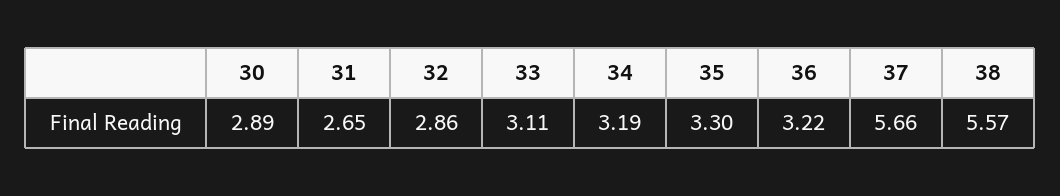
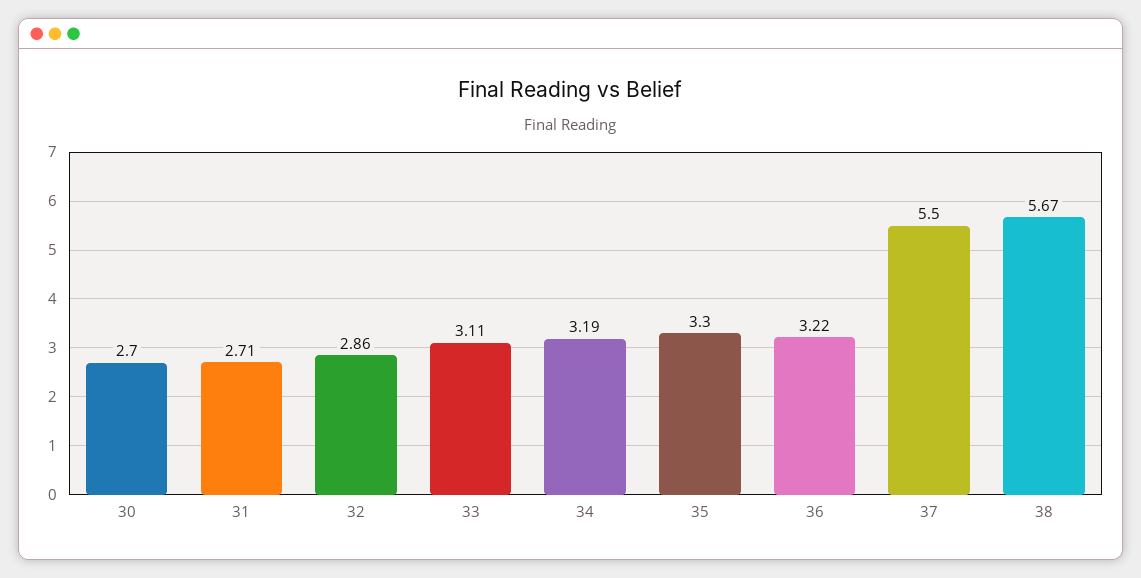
30: 2.89 -> 2.7
31: 2.65 -> 2.71
37: 5.66 -> 5.5
38: 5.57 -> 5.67

